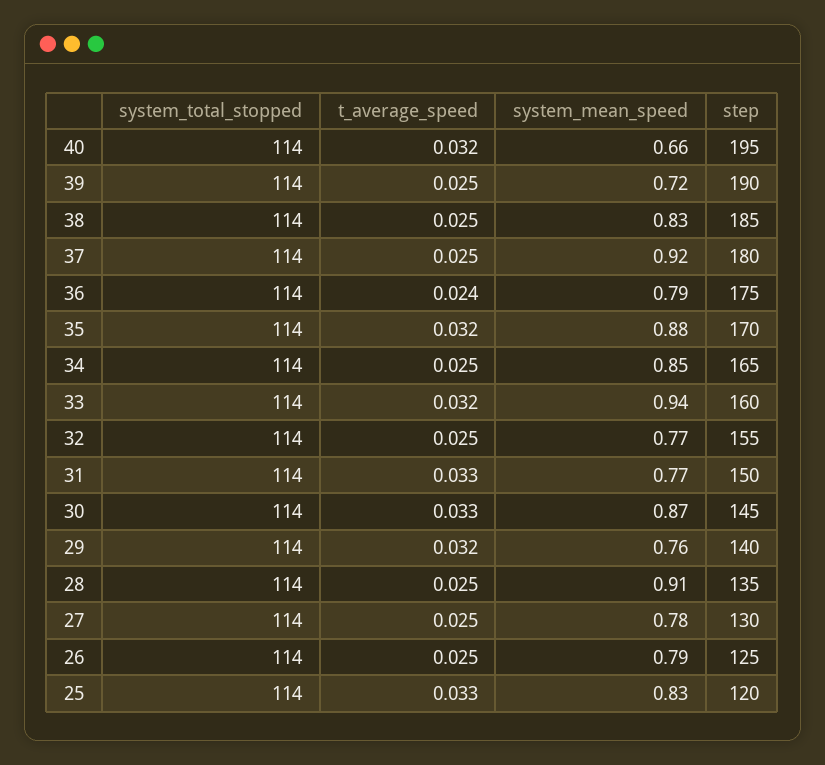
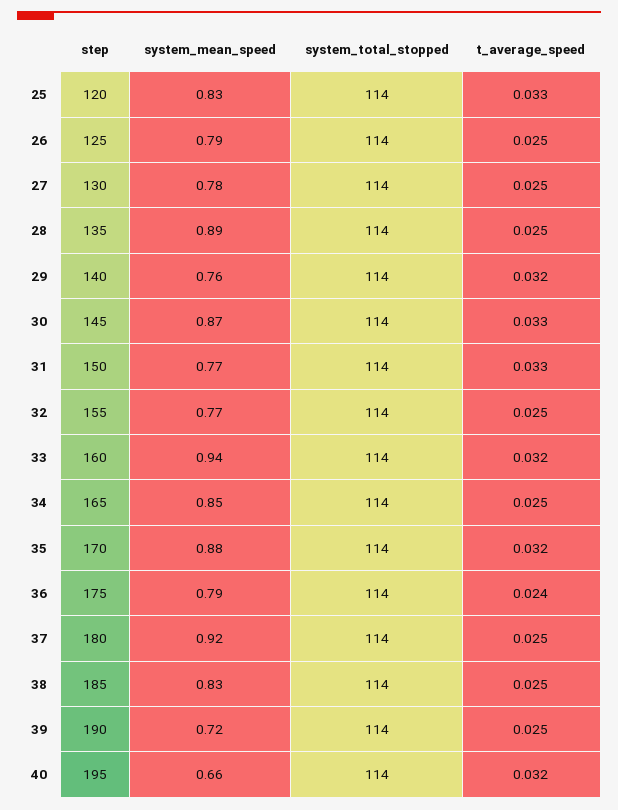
system_mean_speed, 28: 0.91 -> 0.89

